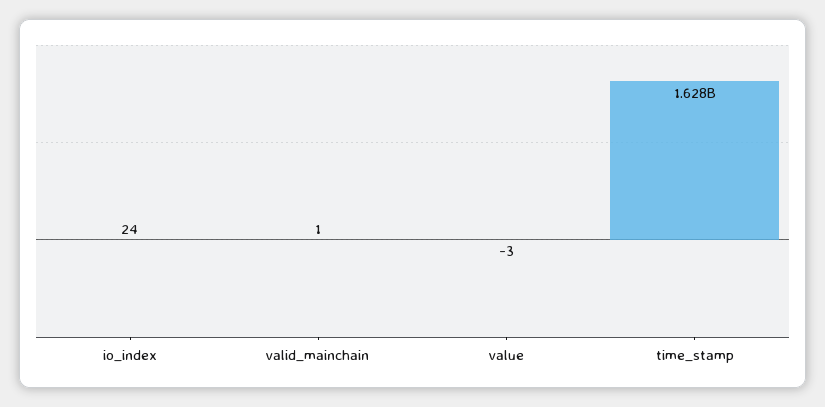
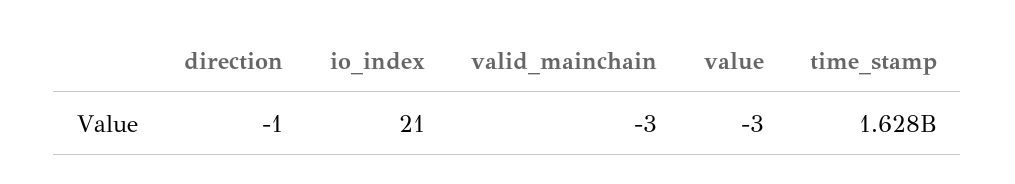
io_index: 24 -> 21
valid_mainchain: 1 -> -3
direction: none -> -1

